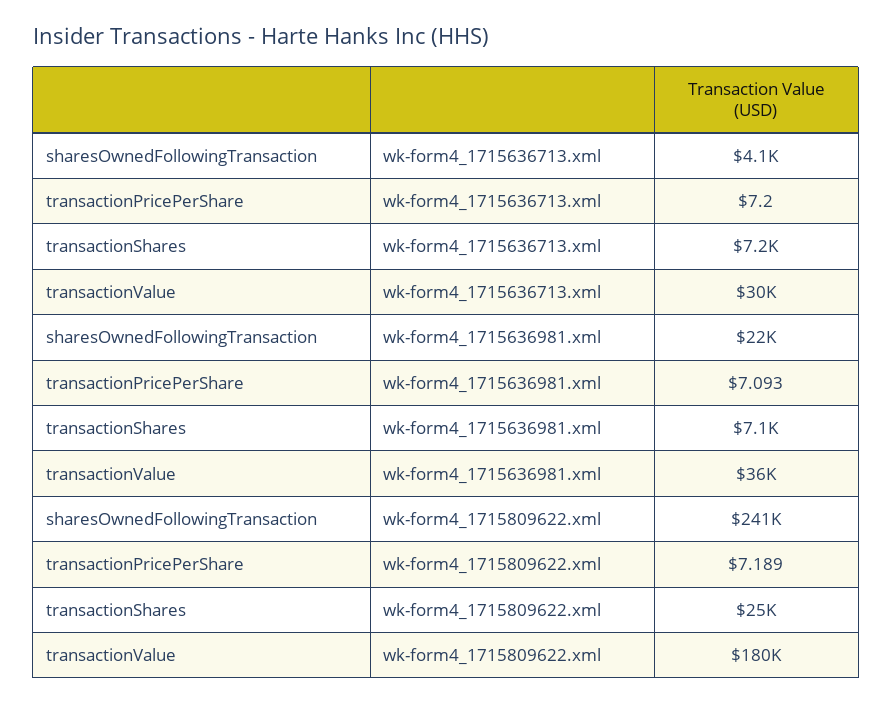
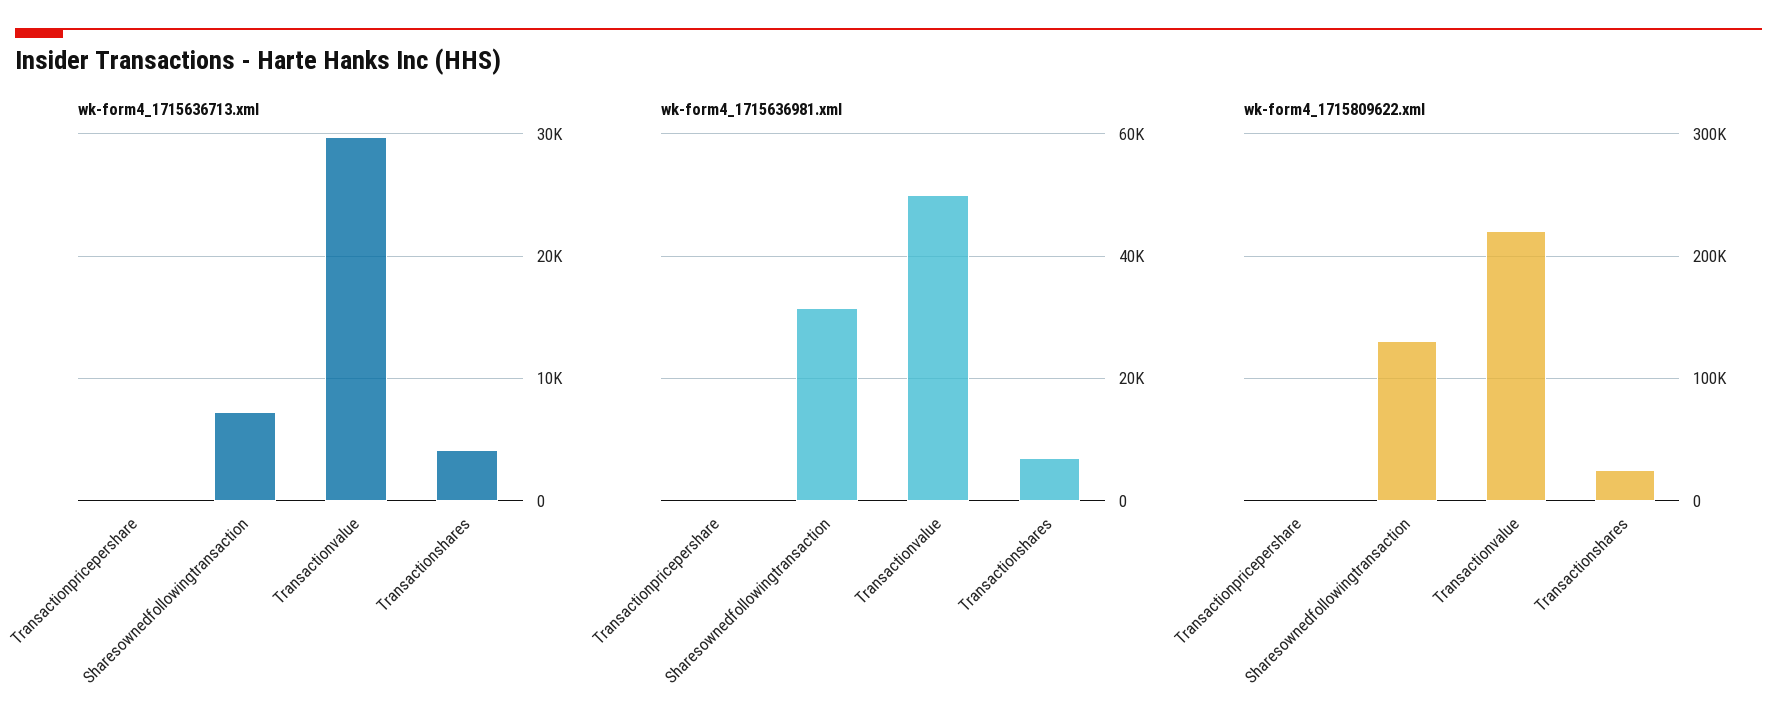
wk-form4_1715636713.xml, sharesOwnedFollowingTransaction: 4100 -> 7000
wk-form4_1715636713.xml, transactionShares: 7200 -> 4000
wk-form4_1715636981.xml, sharesOwnedFollowingTransaction: 22000 -> 32000
wk-form4_1715636981.xml, transactionValue: 36000 -> 50000
wk-form4_1715809622.xml, sharesOwnedFollowingTransaction: 241000 -> 130000
wk-form4_1715809622.xml, transactionValue: 180000 -> 220000

